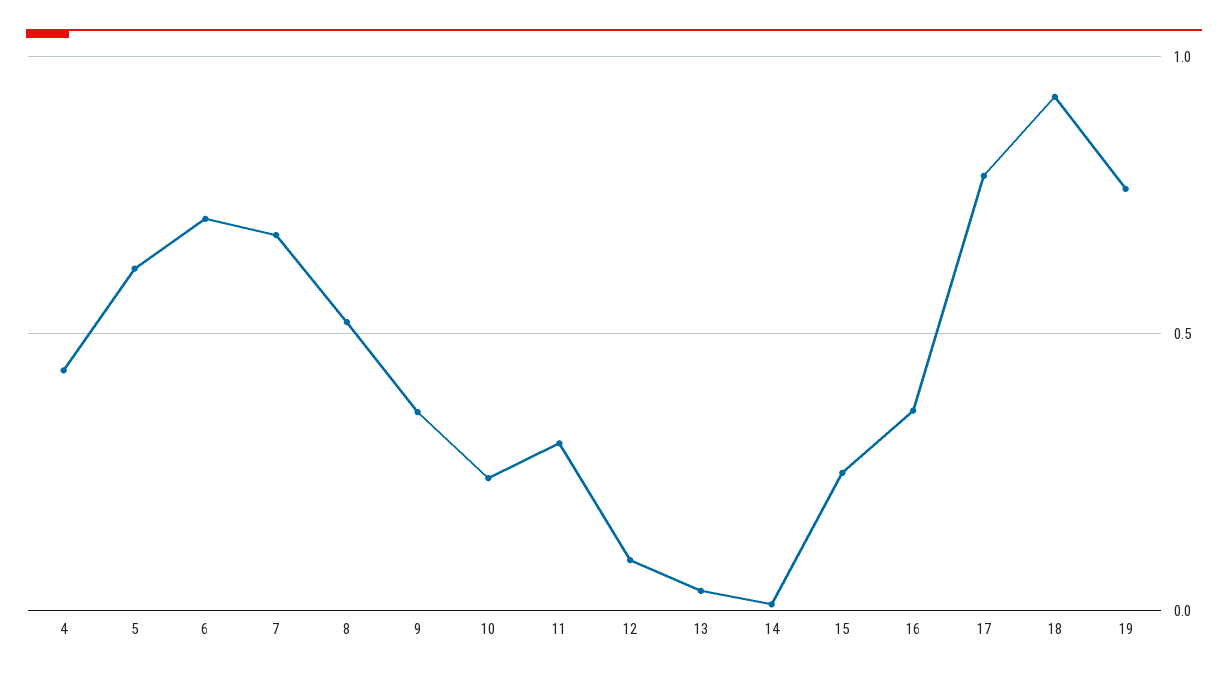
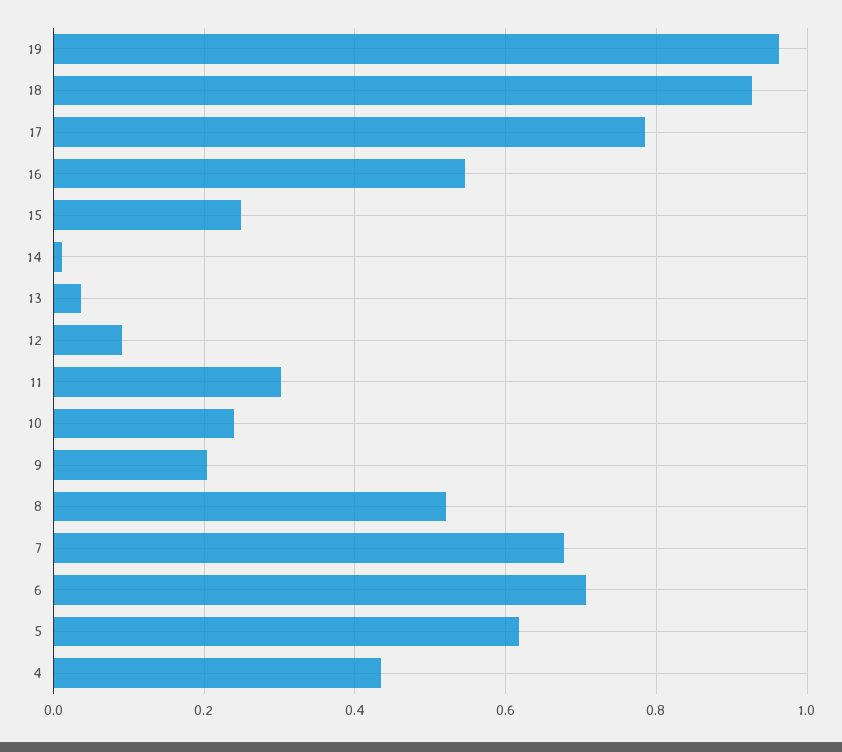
9: 0.35 -> 0.2
16: 0.35 -> 0.54
19: 0.75 -> 0.96

